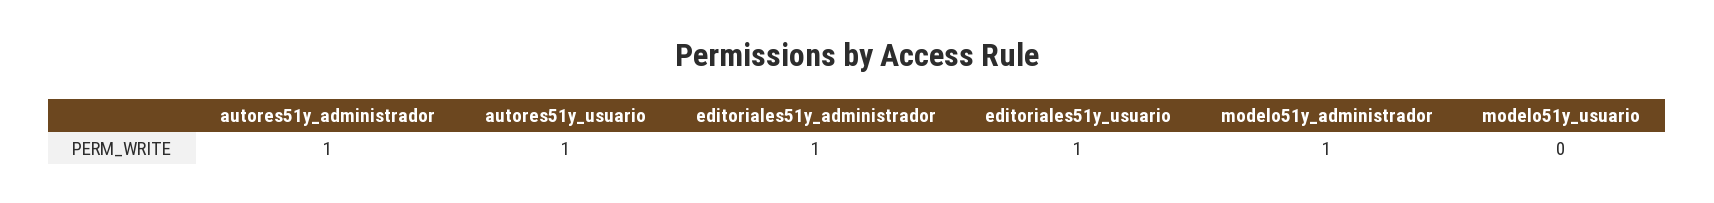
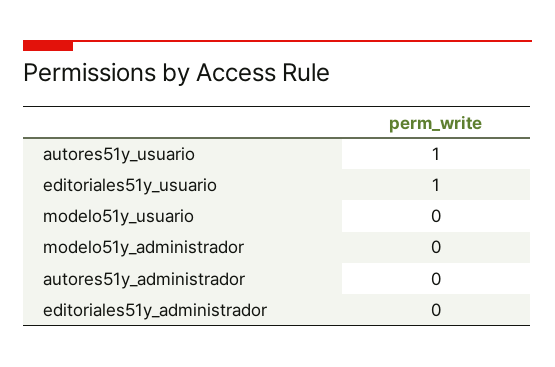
autores51y_administrador: 1 -> 0
editoriales51y_administrador: 1 -> 0
modelo51y_administrador: 1 -> 0

